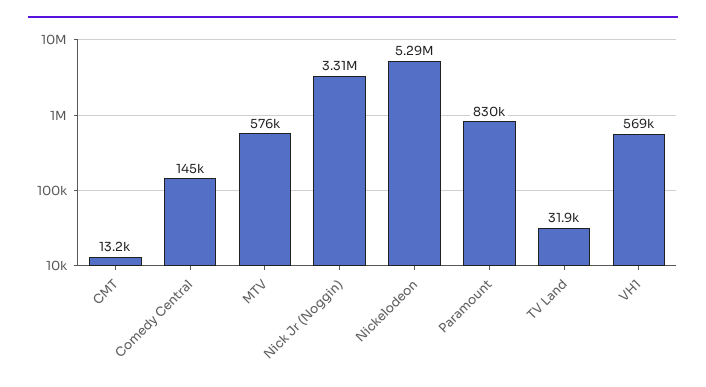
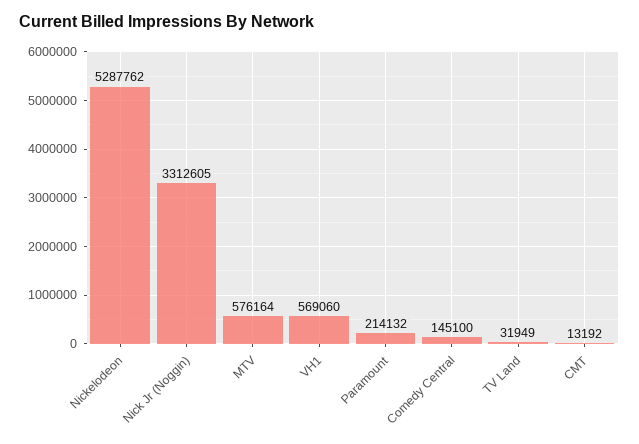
Paramount: 830000 -> 214132

